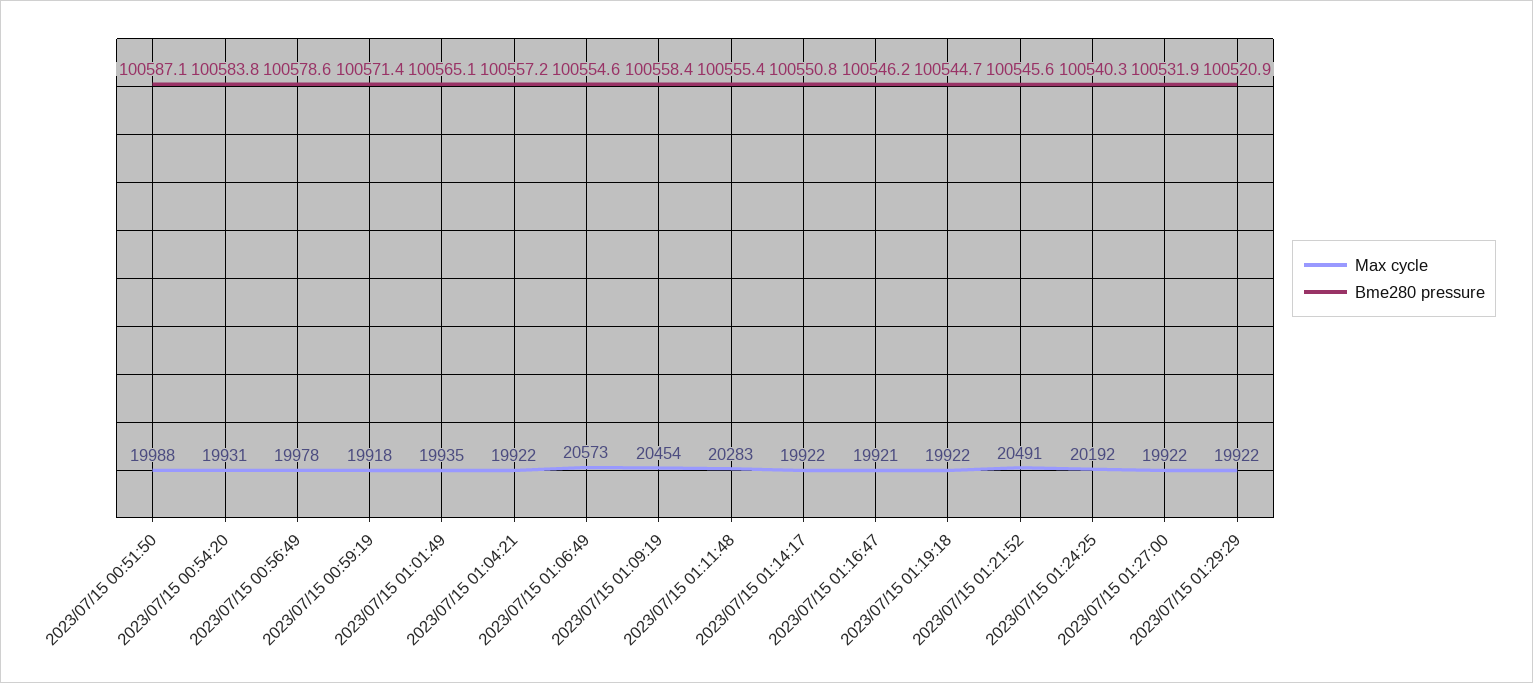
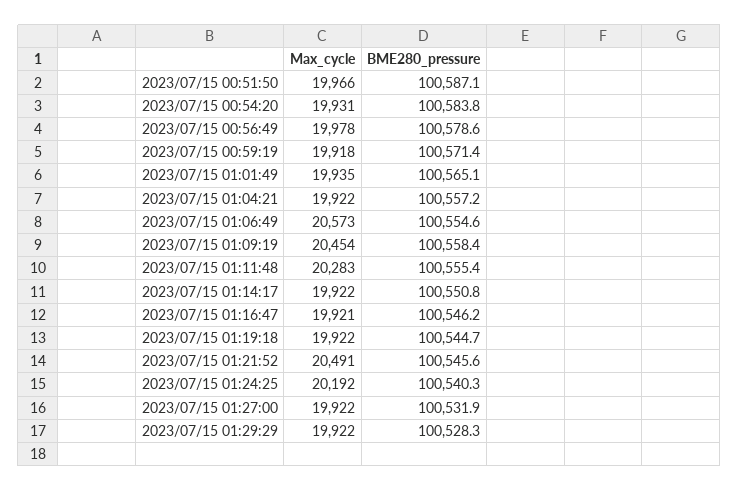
Max cycle, 2023/07/15 00:51:50: 19988 -> 19966
Bme280 pressure, 2023/07/15 01:29:29: 100520.9 -> 100528.3

